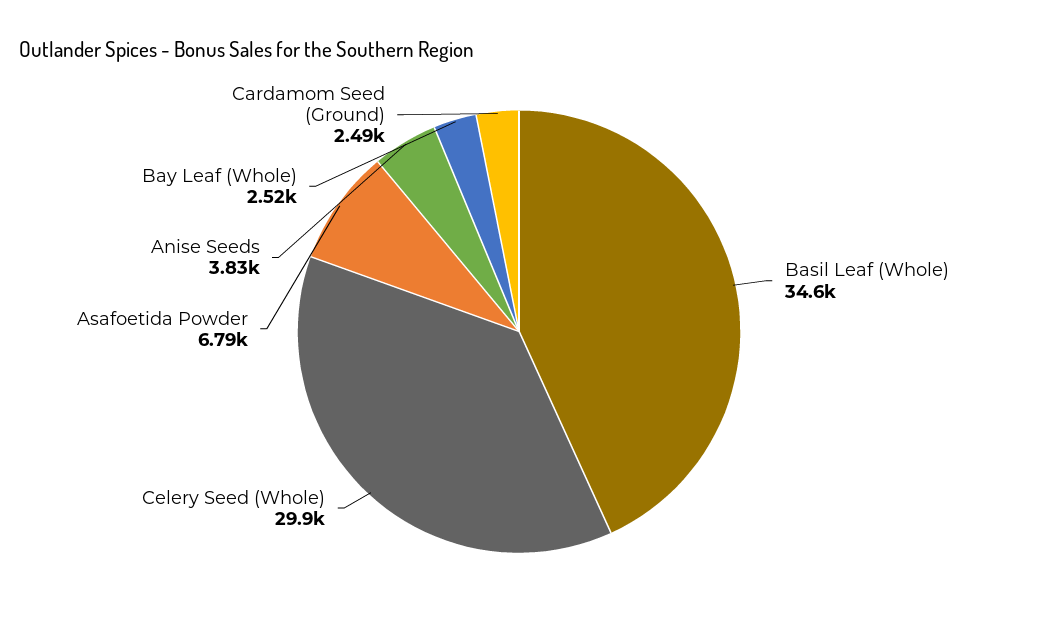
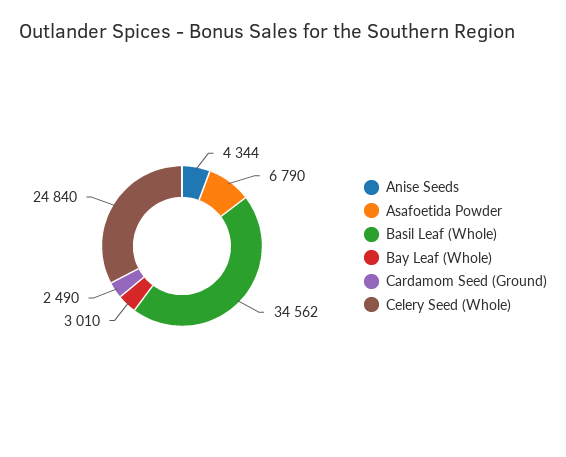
Celery Seed (Whole): 29900 -> 24840
Anise Seeds: 3830 -> 4344
Bay Leaf (Whole): 2520 -> 3010

